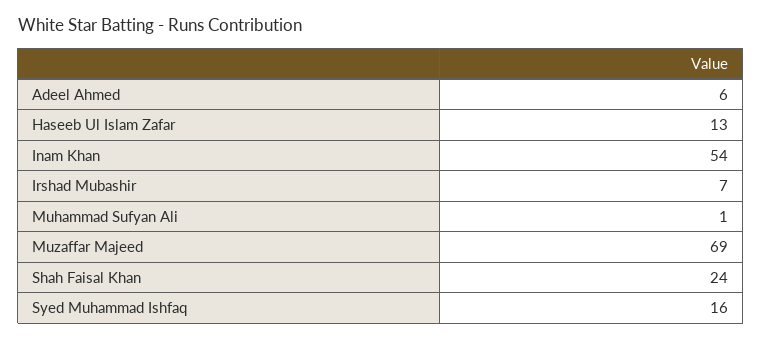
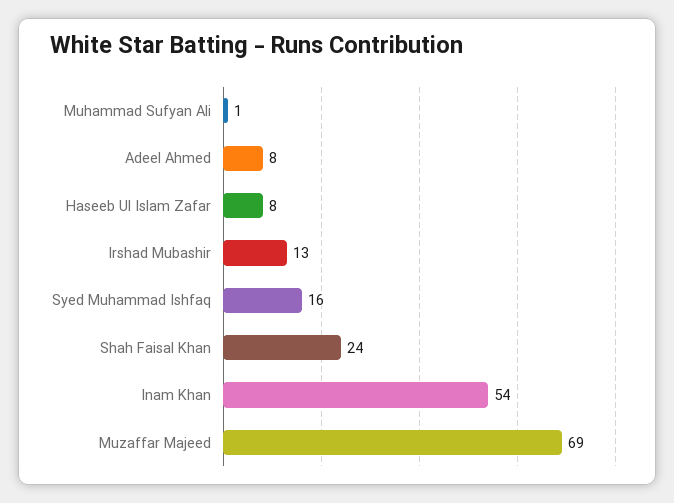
Adeel Ahmed: 6 -> 8
Haseeb Ul Islam Zafar: 13 -> 8
Irshad Mubashir: 7 -> 13

